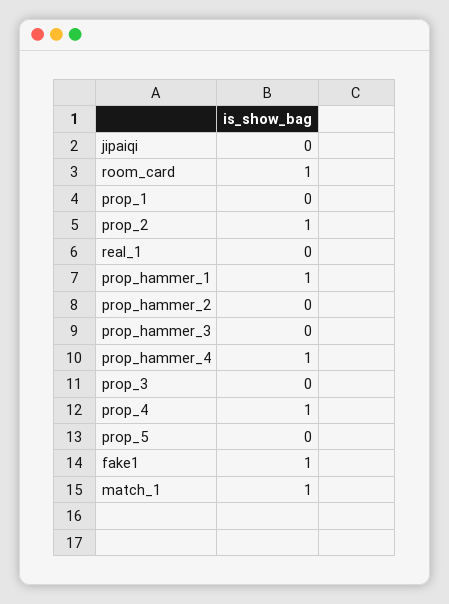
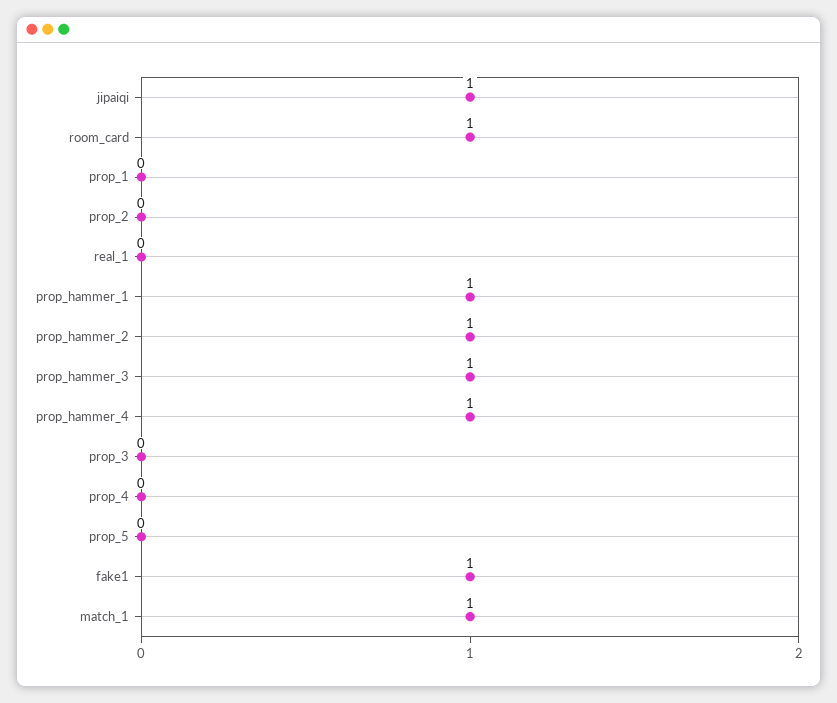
jipaiqi: 0 -> 1
prop_2: 1 -> 0
prop_hammer_2: 0 -> 1
prop_hammer_3: 0 -> 1
prop_4: 1 -> 0

